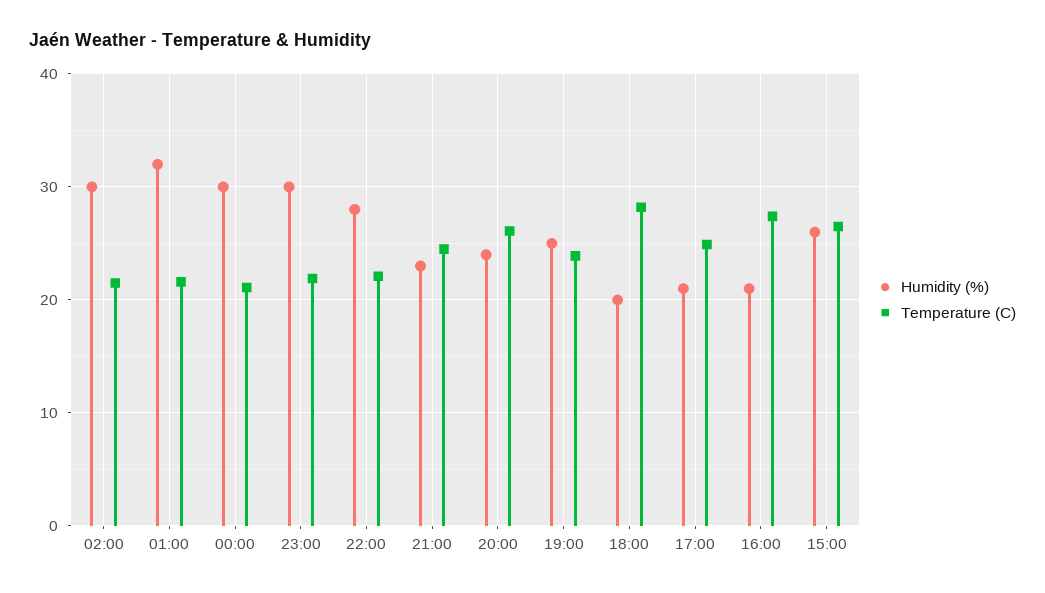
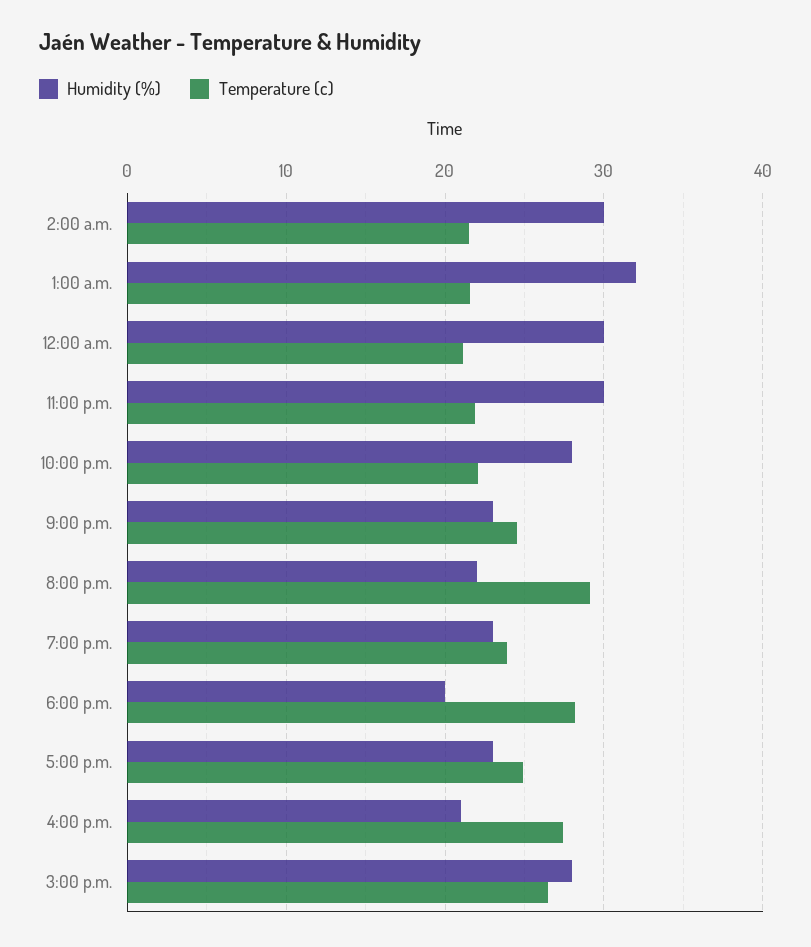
Humidity (%), 20:00: 24 -> 22
Temperature (C), 20:00: 26 -> 29
Humidity (%), 19:00: 25 -> 23
Humidity (%), 17:00: 21 -> 23
Humidity (%), 15:00: 26 -> 28

